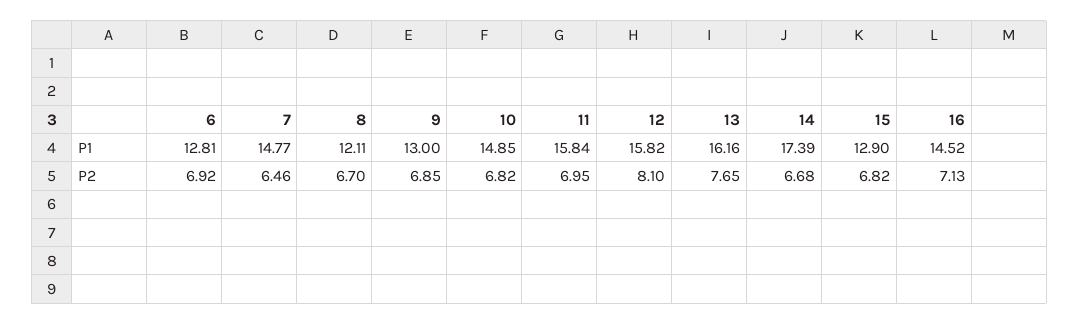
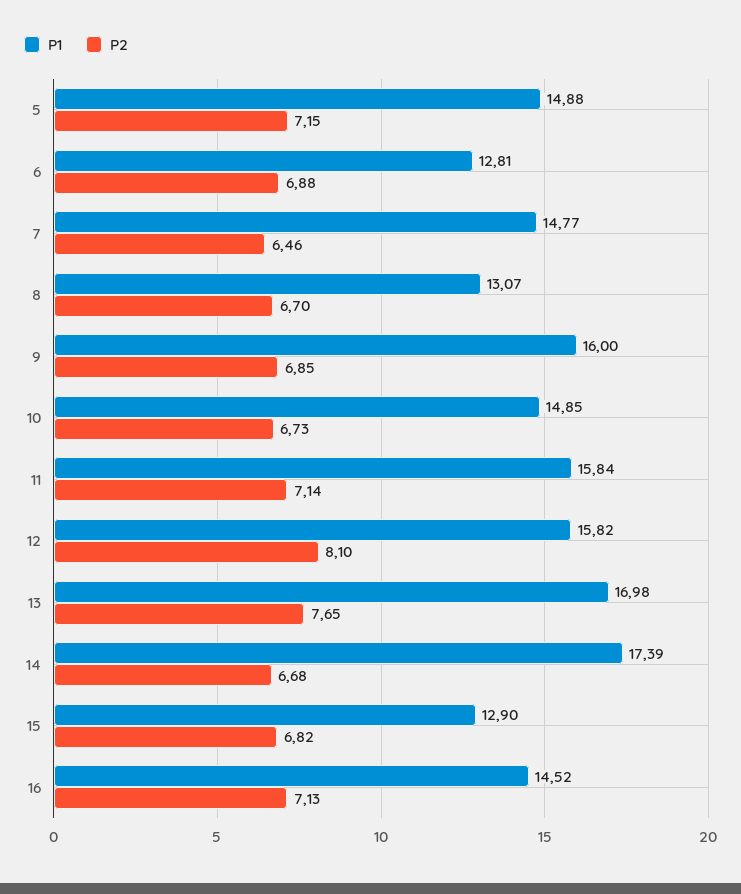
P1, 8: 12.11 -> 13.07
P1, 9: 13 -> 16
P1, 13: 16.16 -> 16.98
P2, 6: 6.92 -> 6.88
P2, 10: 6.82 -> 6.73
P2, 11: 6.95 -> 7.14
P1, 5: none -> 14.88
P2, 5: none -> 7.15

